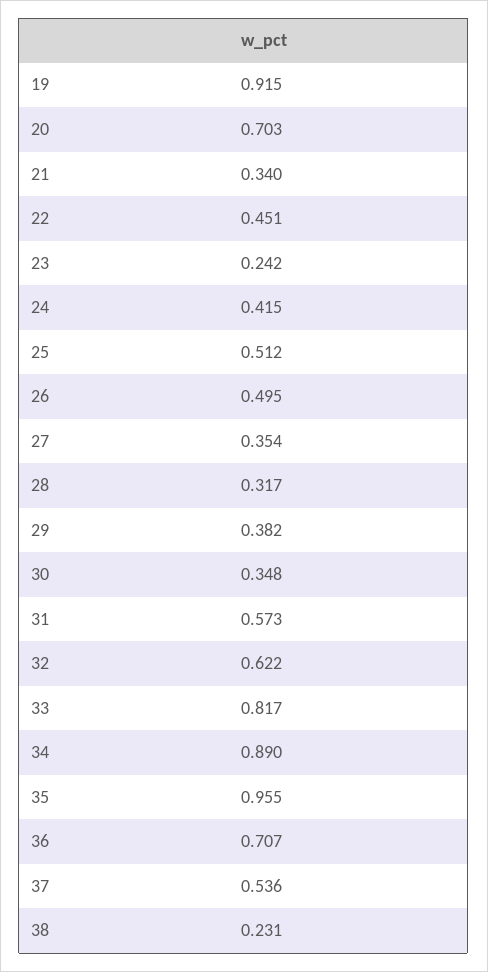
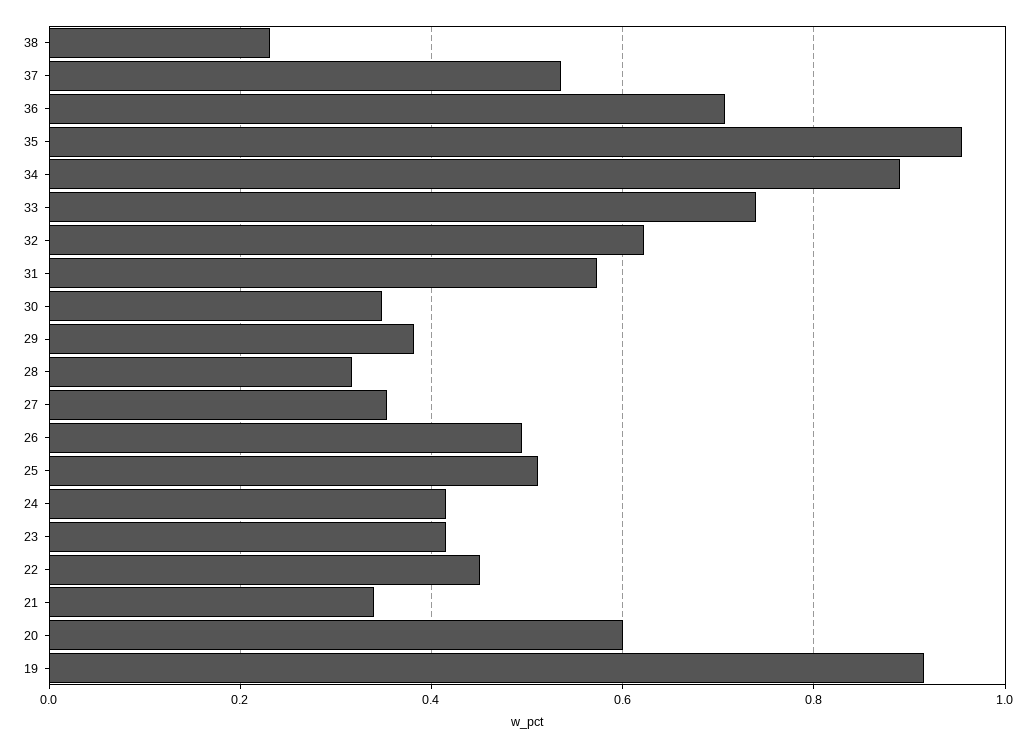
20: 0.703 -> 0.6
23: 0.242 -> 0.42
33: 0.817 -> 0.74

